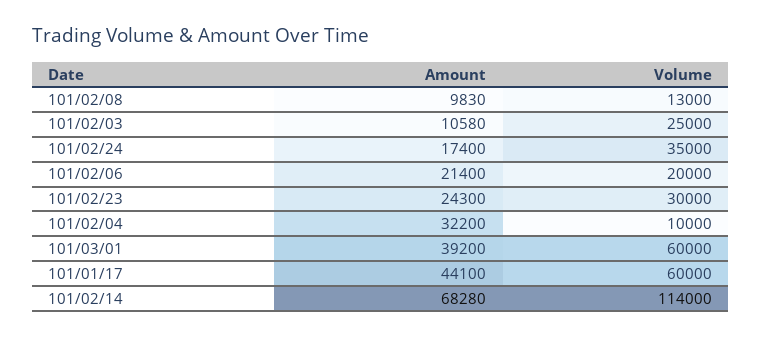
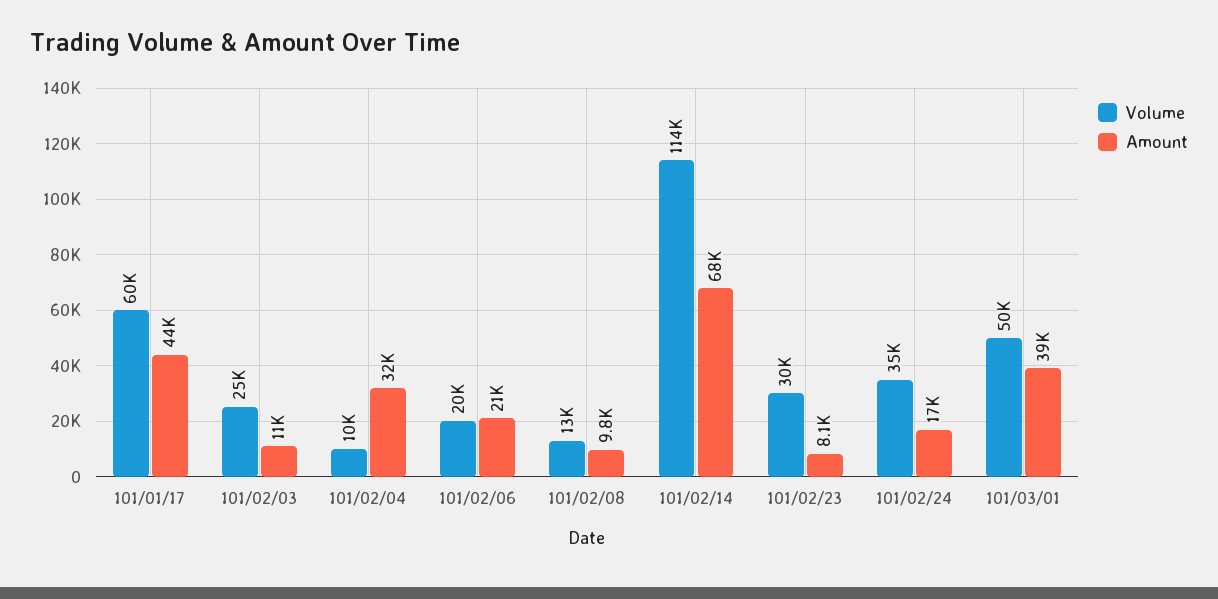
Amount, 101/02/23: 24300 -> 8100
Volume, 101/03/01: 60000 -> 50000

